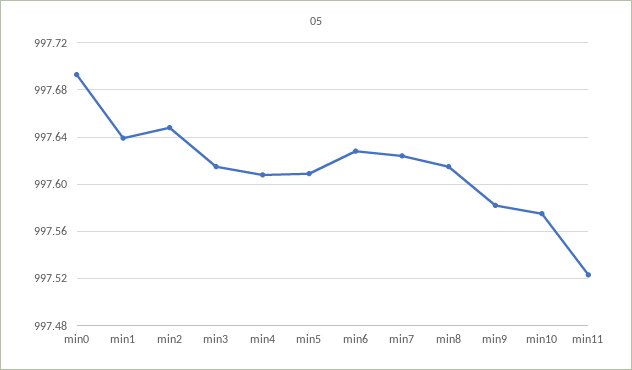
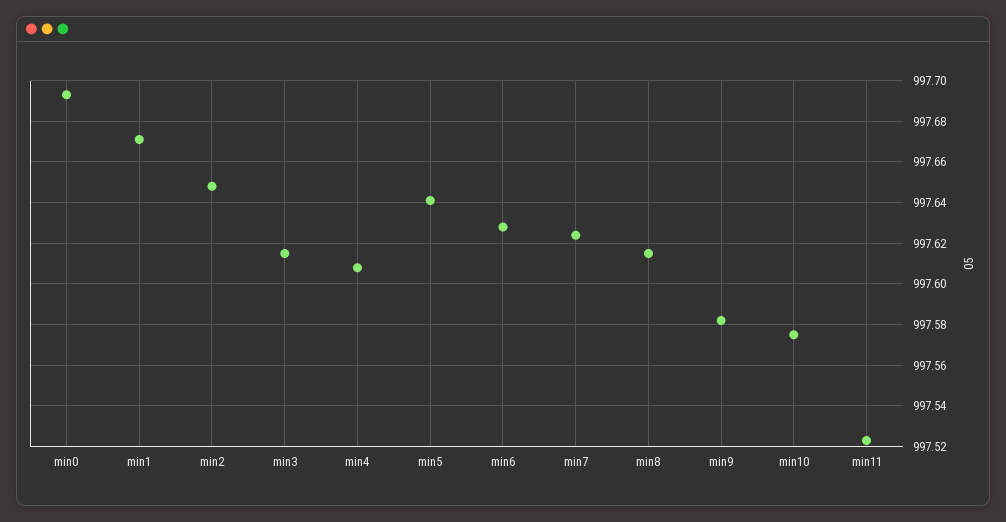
min1: 997.64 -> 997.67
min5: 997.61 -> 997.64

